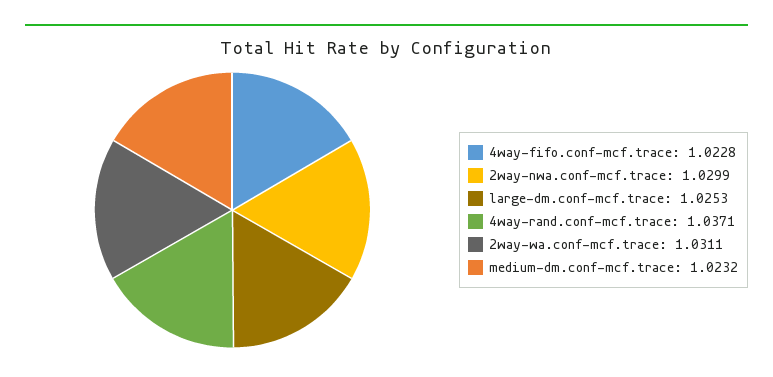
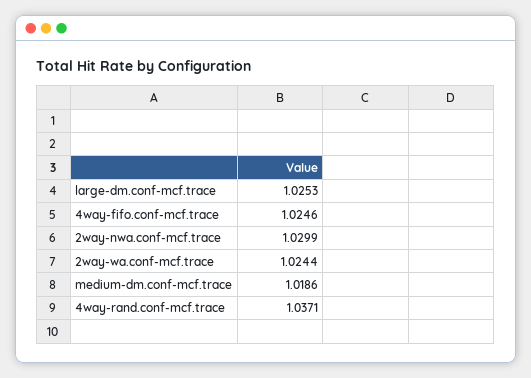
4way-fifo.conf-mcf.trace: 1.0228 -> 1.0246
2way-wa.conf-mcf.trace: 1.0311 -> 1.0244
medium-dm.conf-mcf.trace: 1.0232 -> 1.0186

